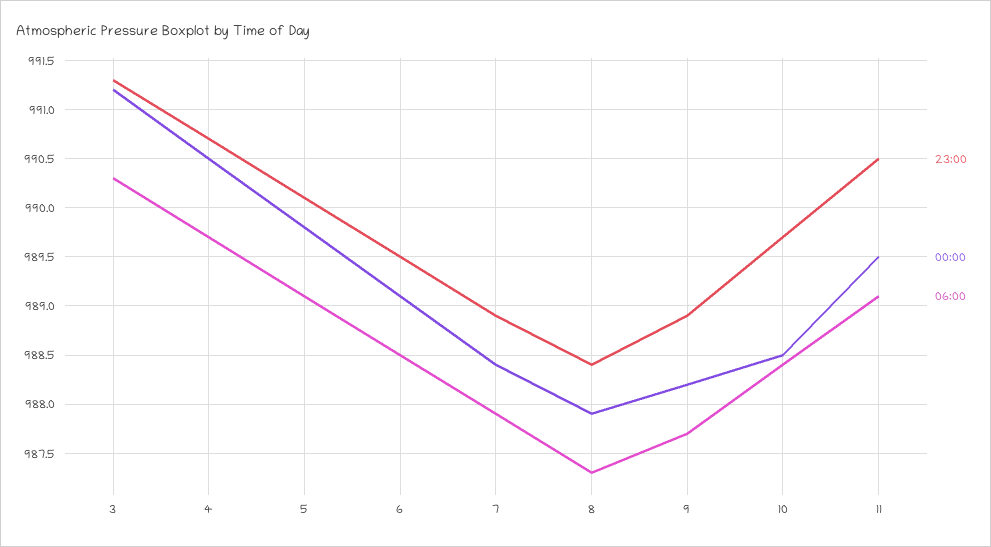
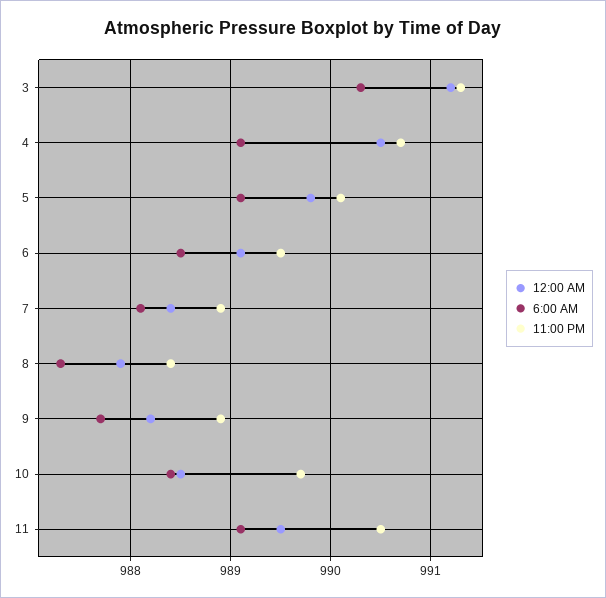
06:00, 4: 989.7 -> 989.1
06:00, 7: 987.9 -> 988.1

